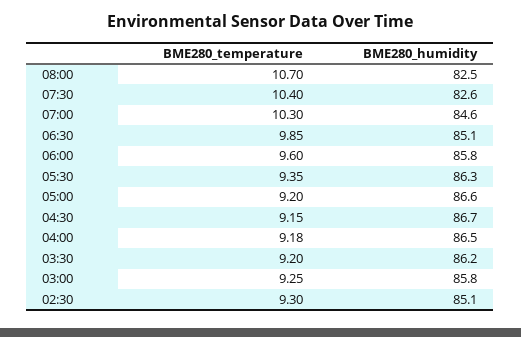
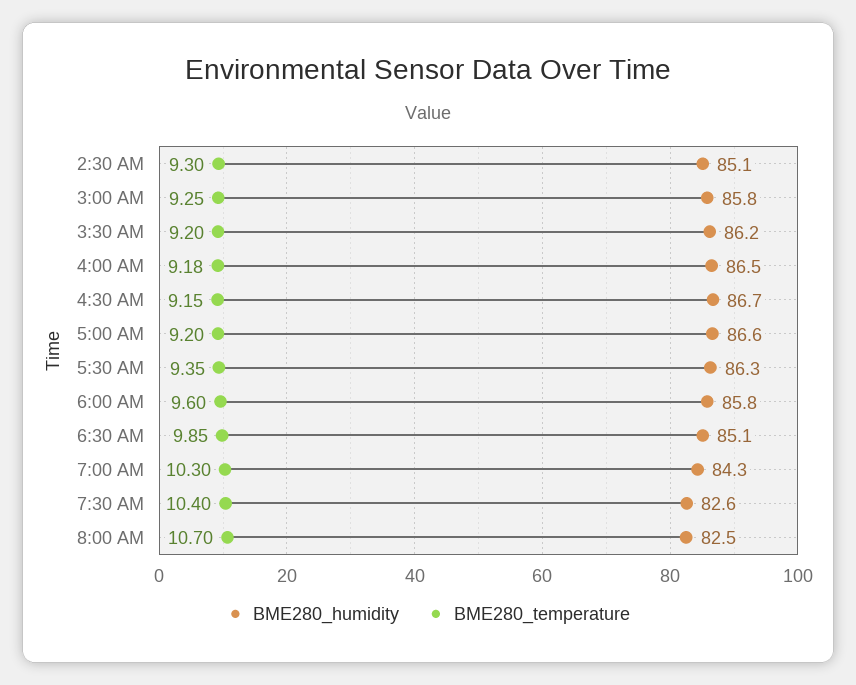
BME280_humidity, 07:00: 84.6 -> 84.3

